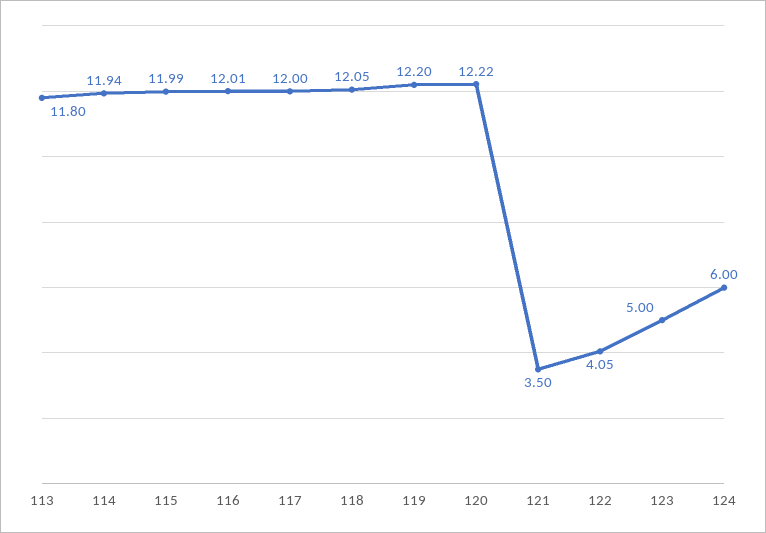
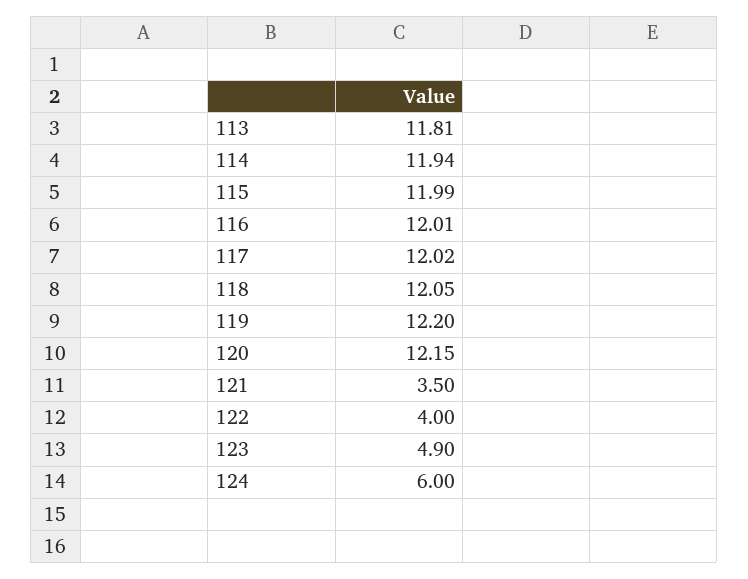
113: 11.8 -> 11.81
117: 12 -> 12.02
120: 12.22 -> 12.15
122: 4.05 -> 4
123: 5 -> 4.9

